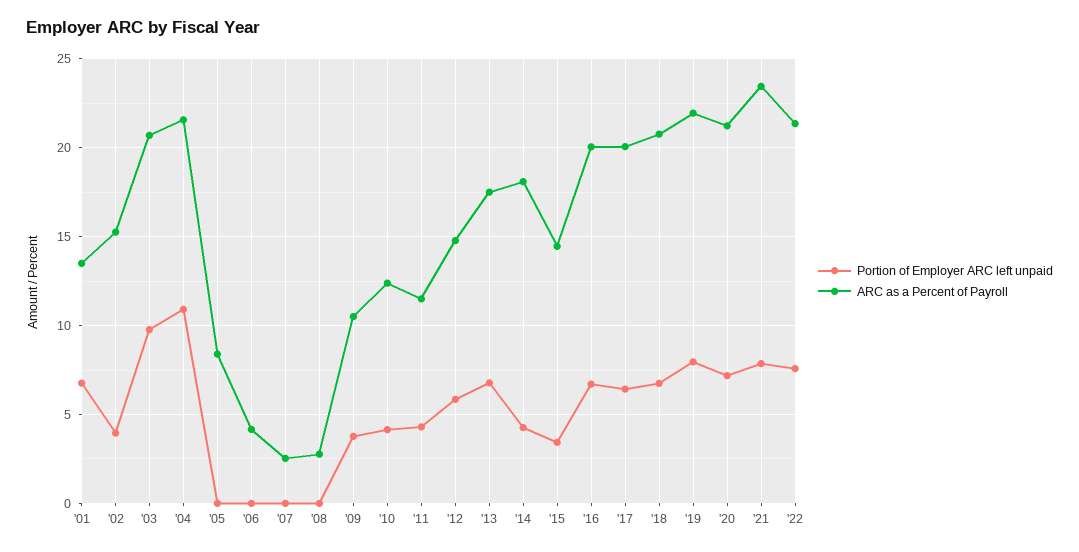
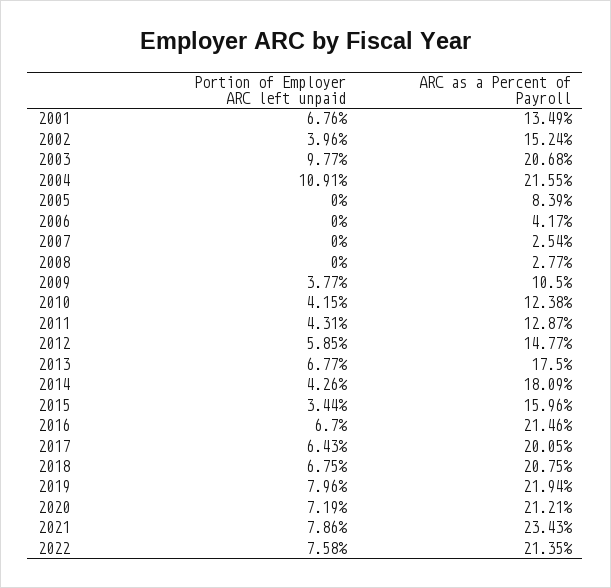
ARC as a Percent of Payroll, '11: 11.5 -> 12.87
ARC as a Percent of Payroll, '15: 14.5 -> 15.96
ARC as a Percent of Payroll, '16: 20 -> 21.46

